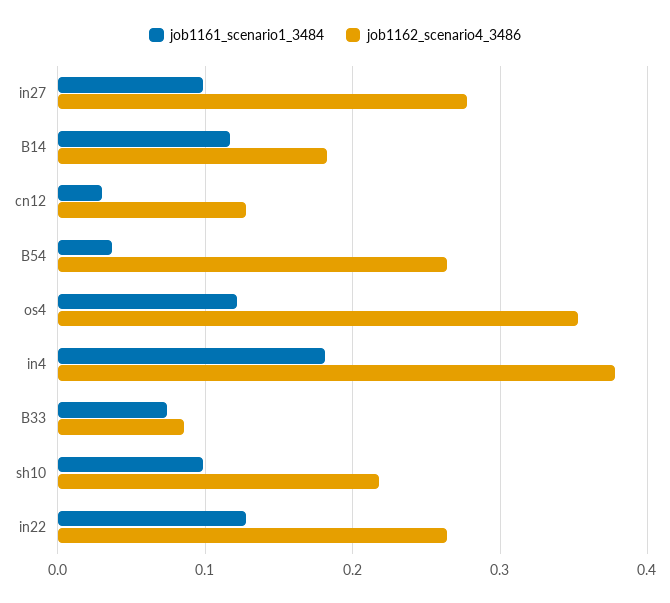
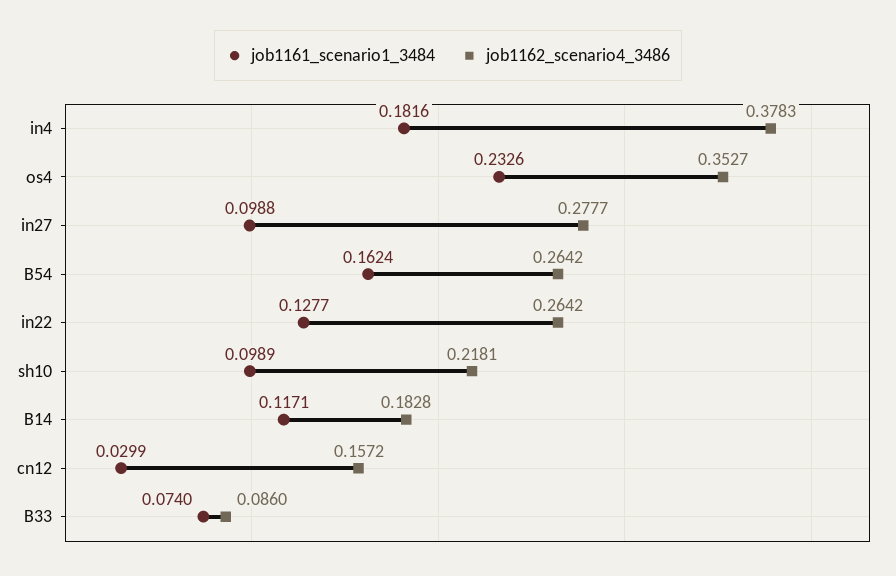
job1162_scenario4_3486, cn12: 0.13 -> 0.1572
job1161_scenario1_3484, B54: 0.04 -> 0.1624
job1161_scenario1_3484, os4: 0.12 -> 0.2326

